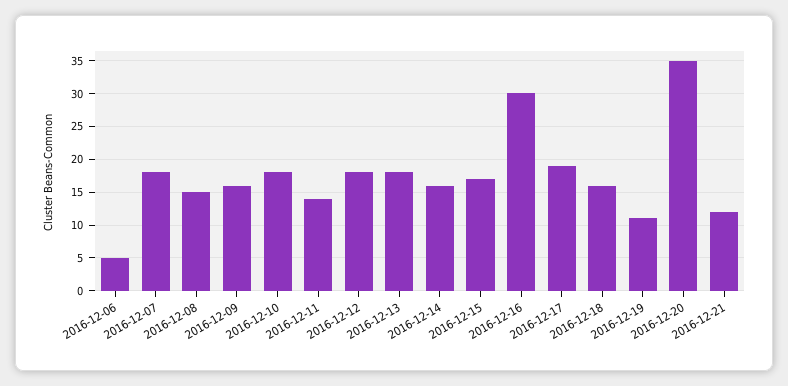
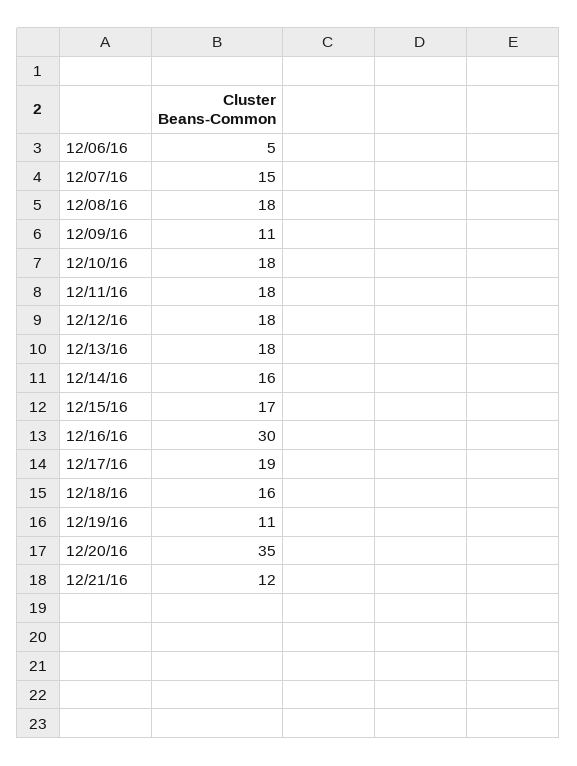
2016-12-07: 18 -> 15
2016-12-08: 15 -> 18
2016-12-09: 16 -> 11
2016-12-11: 14 -> 18

